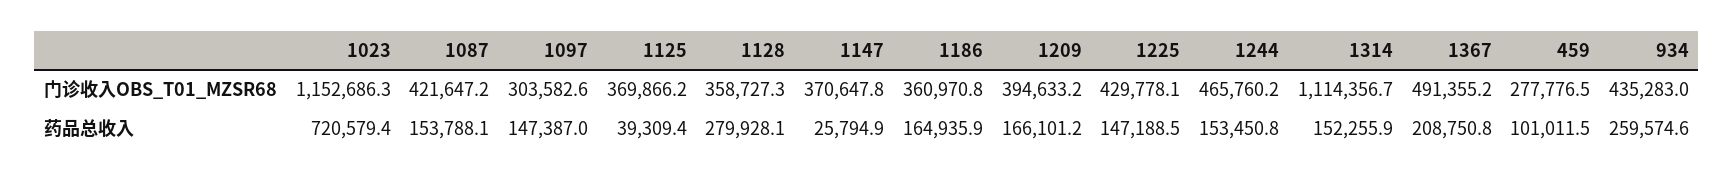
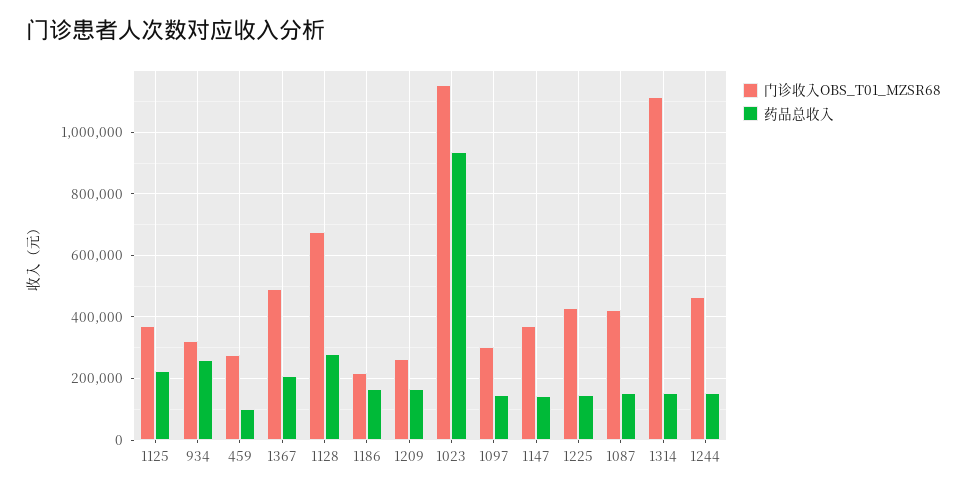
门诊收入OBS_T01_MZSR68, 1128: 358727.3 -> 680000
门诊收入OBS_T01_MZSR68, 1186: 360970.8 -> 220000
门诊收入OBS_T01_MZSR68, 1209: 394633.2 -> 260000
门诊收入OBS_T01_MZSR68, 934: 435283 -> 320000
药品总收入, 1023: 720579.4 -> 940000
药品总收入, 1125: 39309.4 -> 220000
药品总收入, 1147: 25794.9 -> 140000

